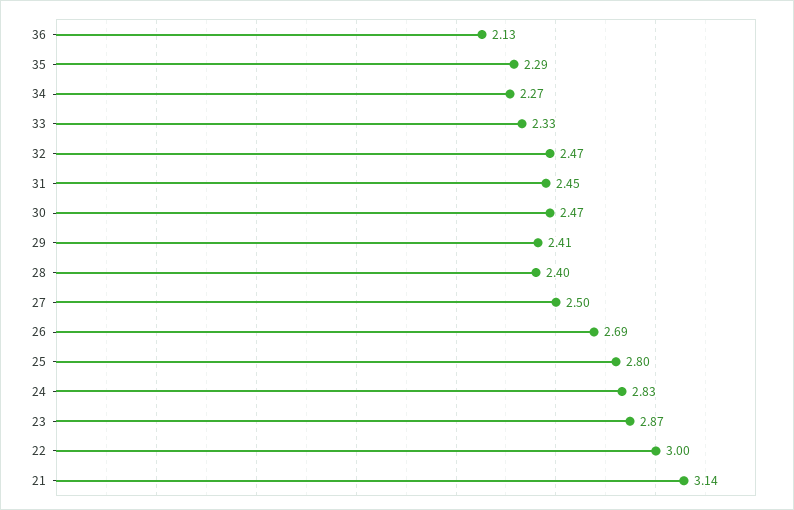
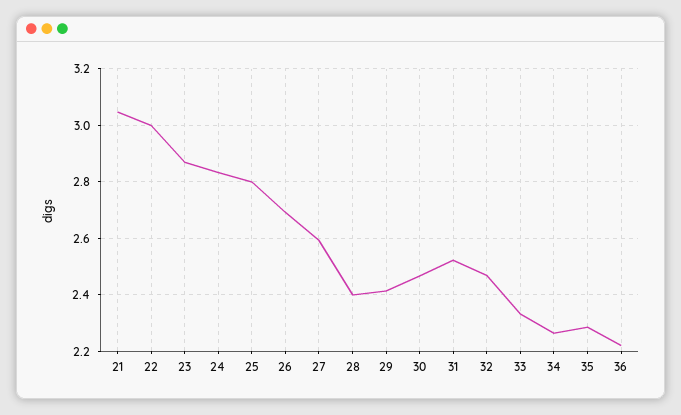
36: 2.13 -> 2.225
31: 2.45 -> 2.525
27: 2.5 -> 2.6
21: 3.14 -> 3.05

